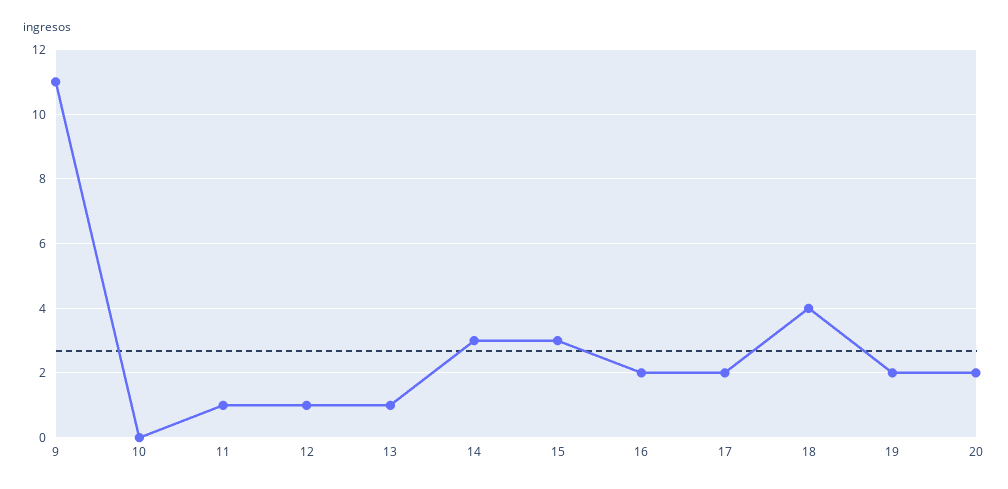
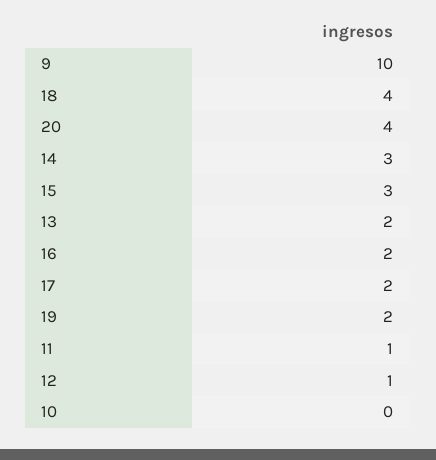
9: 11 -> 10
13: 1 -> 2
20: 2 -> 4

